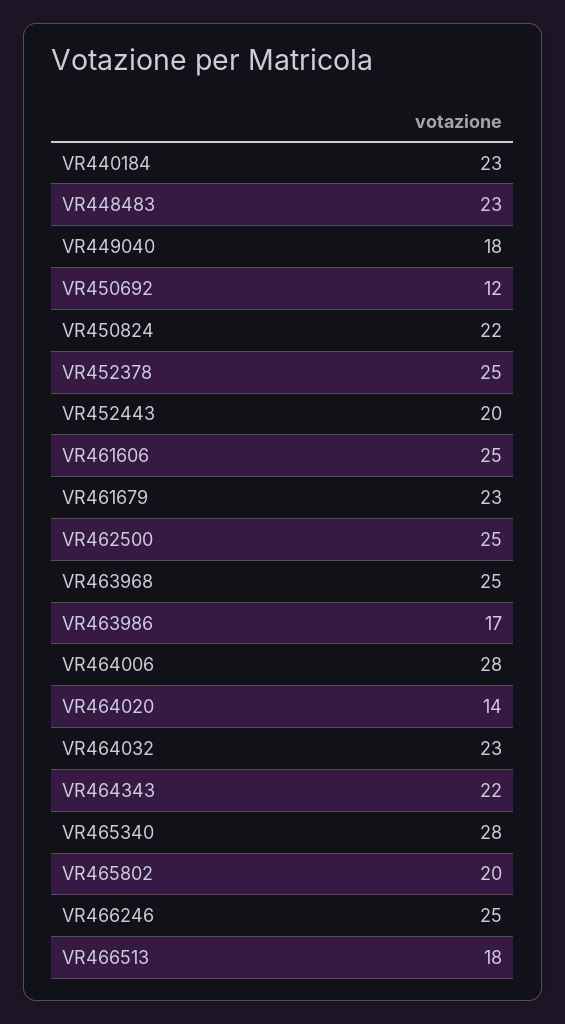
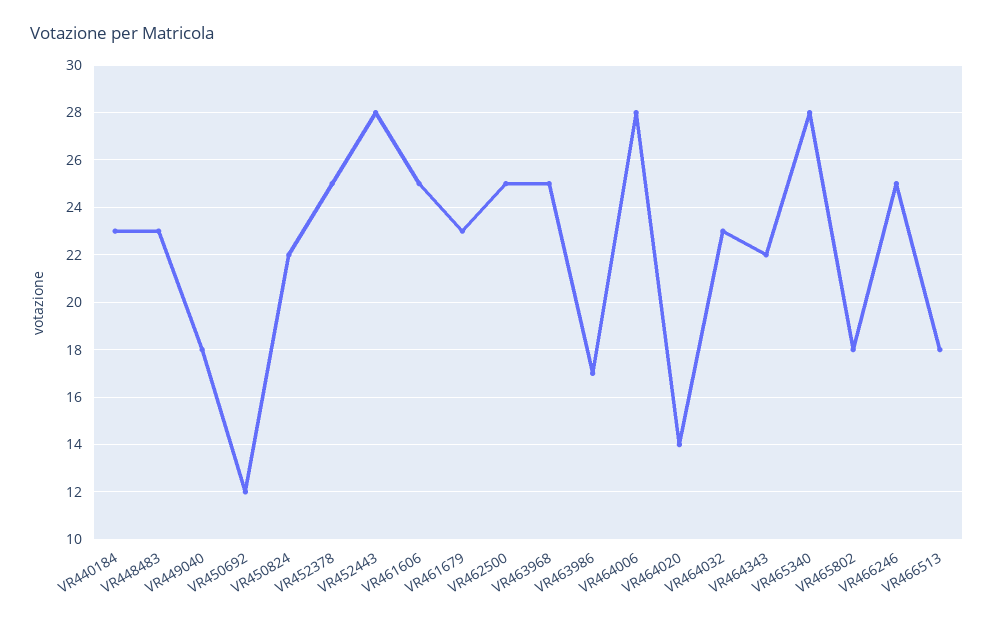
VR452443: 20 -> 28
VR465802: 20 -> 18

